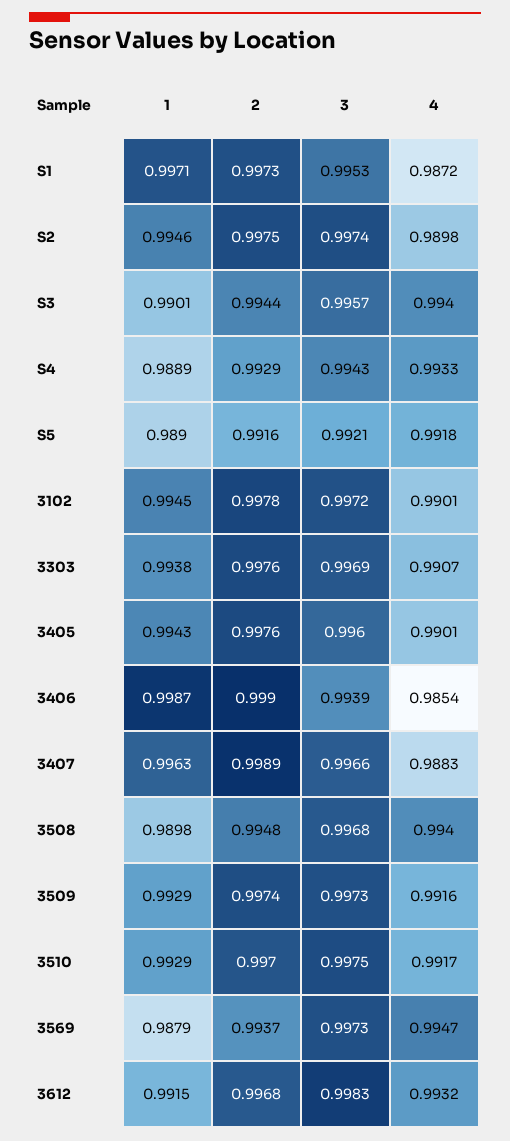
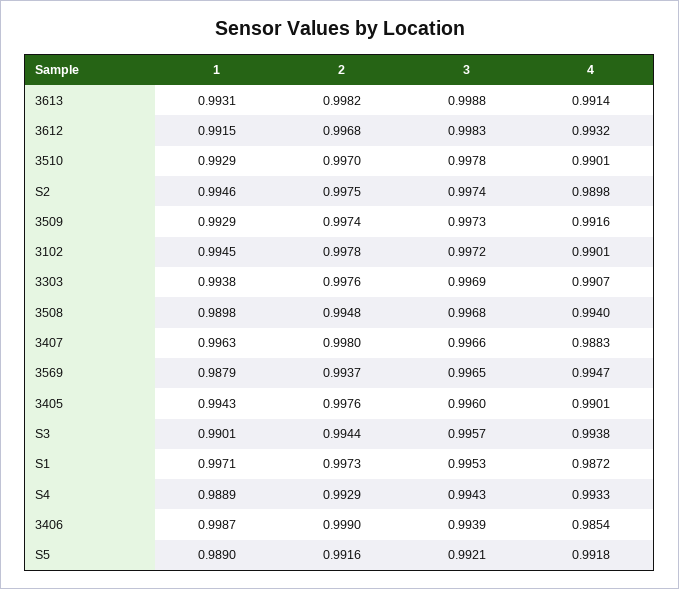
4, S3: 0.994 -> 0.9938
2, 3407: 0.9989 -> 0.998
3, 3510: 0.9975 -> 0.9978
4, 3510: 0.9917 -> 0.9901
3, 3569: 0.9973 -> 0.9965
1, 3613: none -> 0.9931
2, 3613: none -> 0.9982
3, 3613: none -> 0.9988
4, 3613: none -> 0.9914

